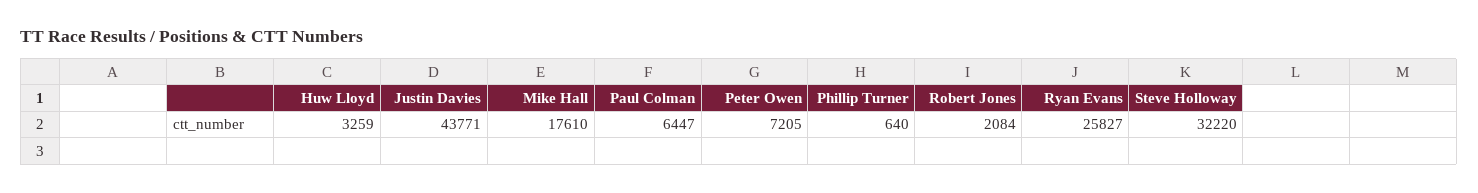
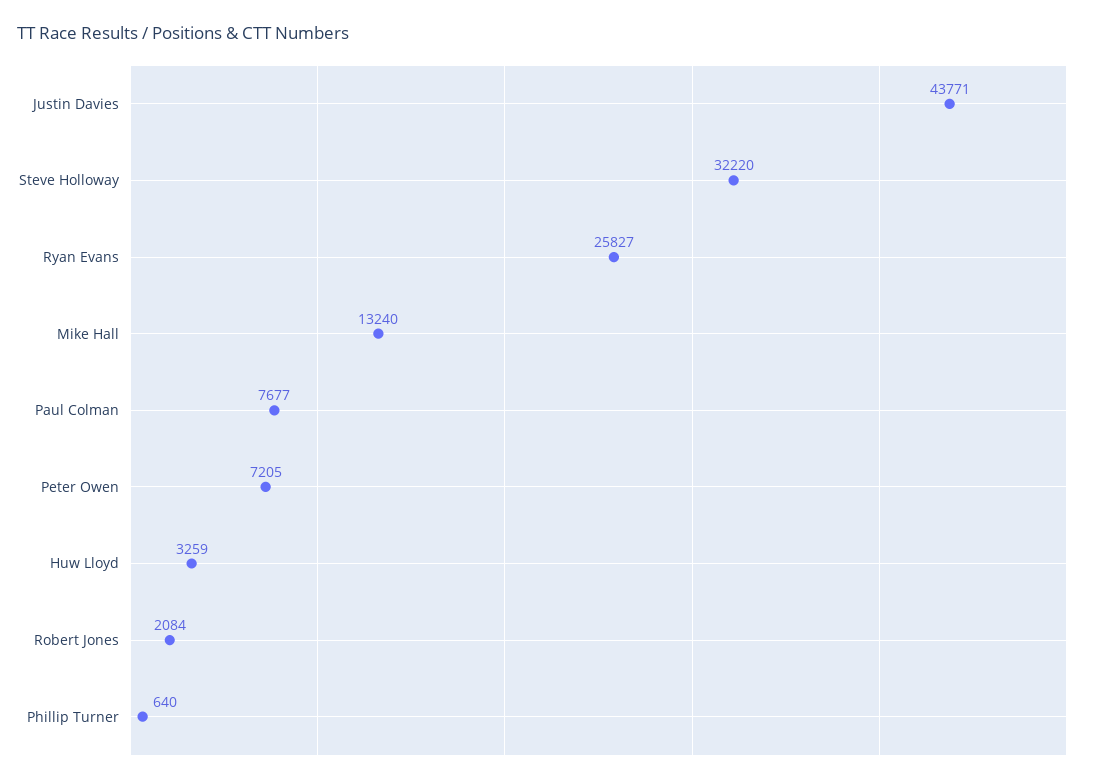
Mike Hall: 17610 -> 13240
Paul Colman: 6447 -> 7677

